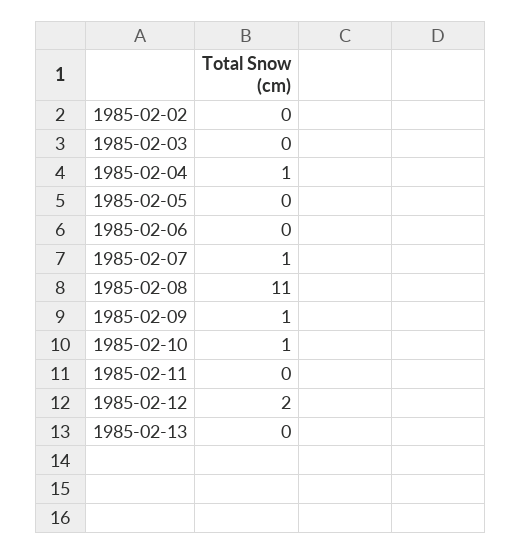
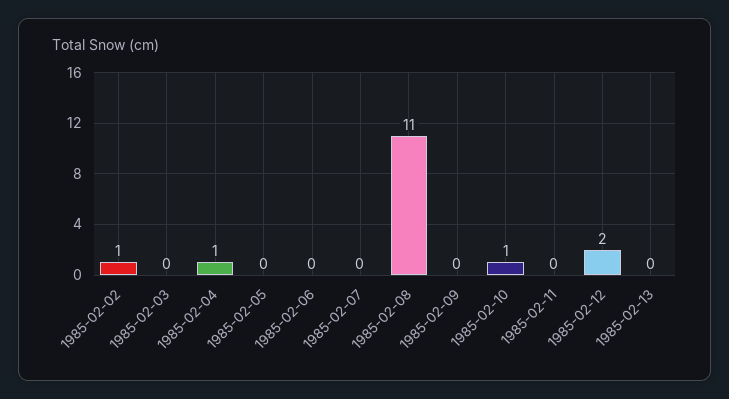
1985-02-02: 0 -> 1
1985-02-07: 1 -> 0
1985-02-09: 1 -> 0

